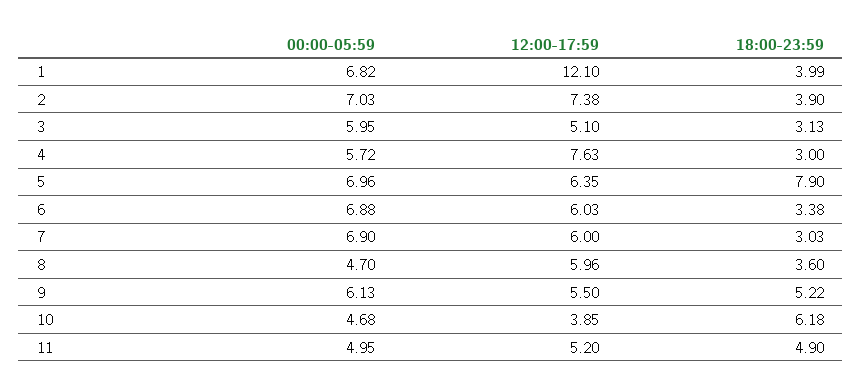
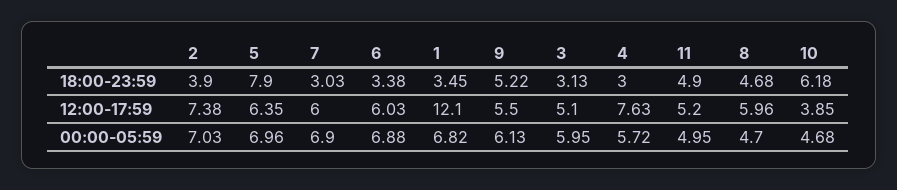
18:00-23:59, 1: 3.99 -> 3.45
18:00-23:59, 8: 3.6 -> 4.68

